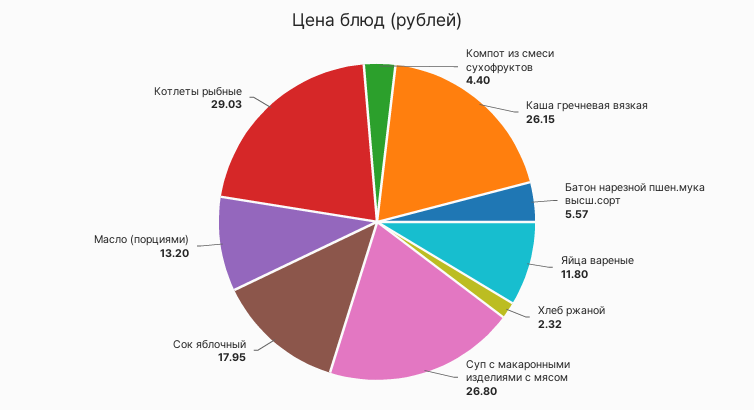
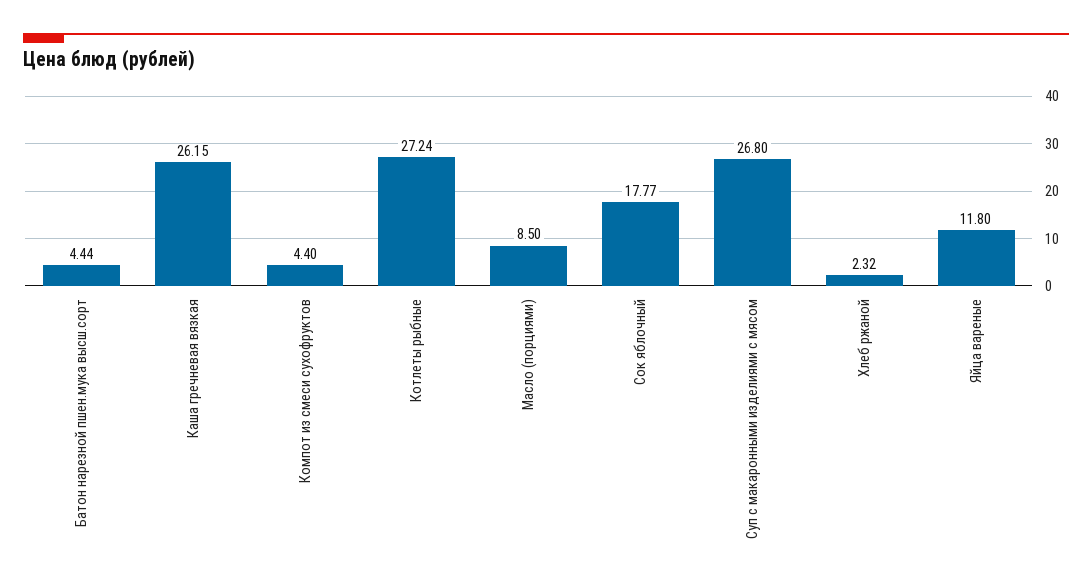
Батон нарезной пшен.мука высш.сорт: 5.57 -> 4.44
Сок яблочный: 17.95 -> 17.77
Масло (порциями): 13.2 -> 8.5
Котлеты рыбные: 29.03 -> 27.24

